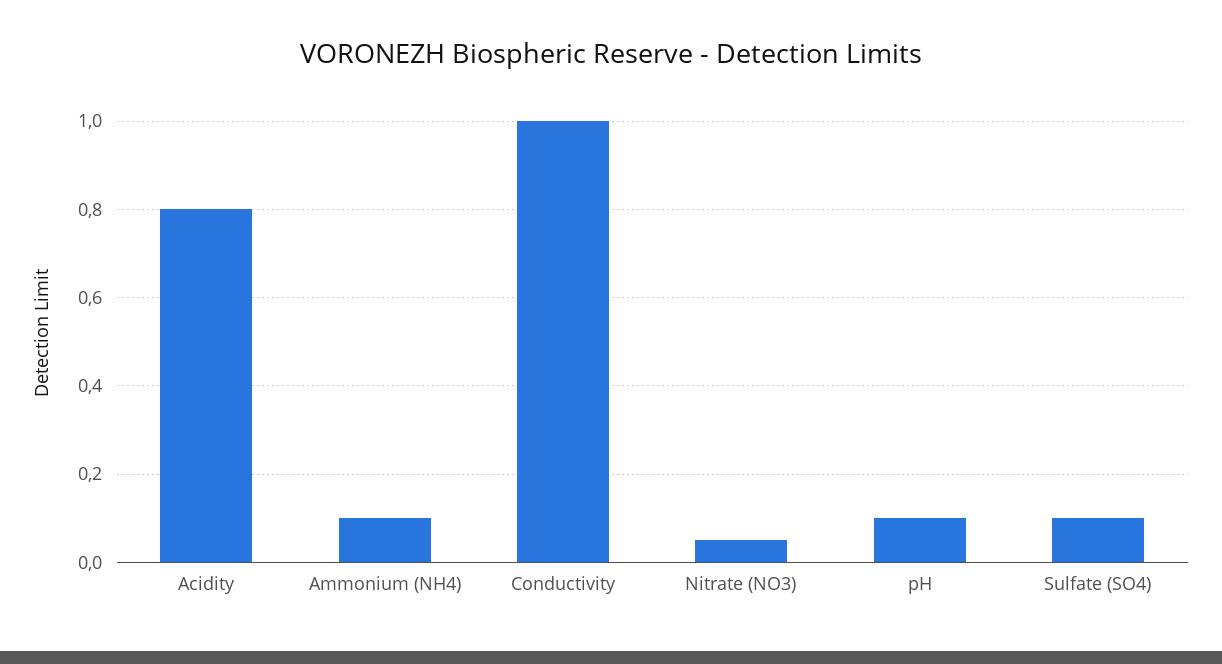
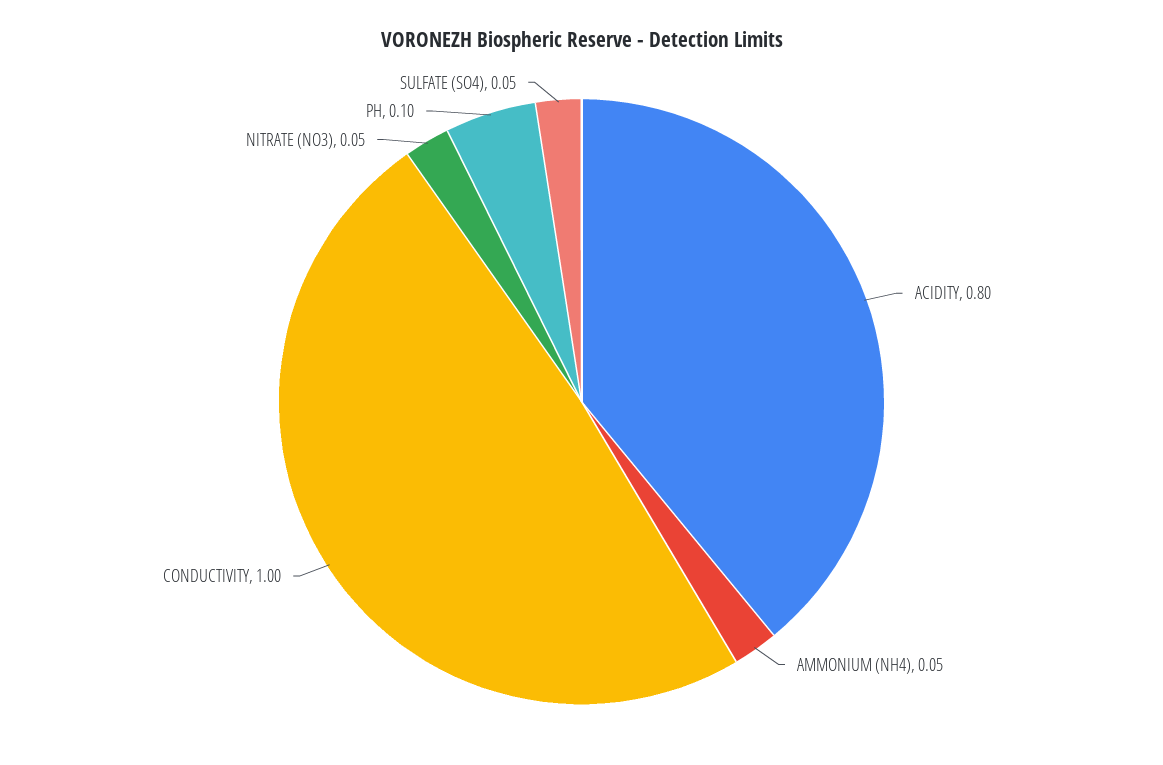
Ammonium (NH4): 0.1 -> 0.05
Sulfate (SO4): 0.1 -> 0.05

